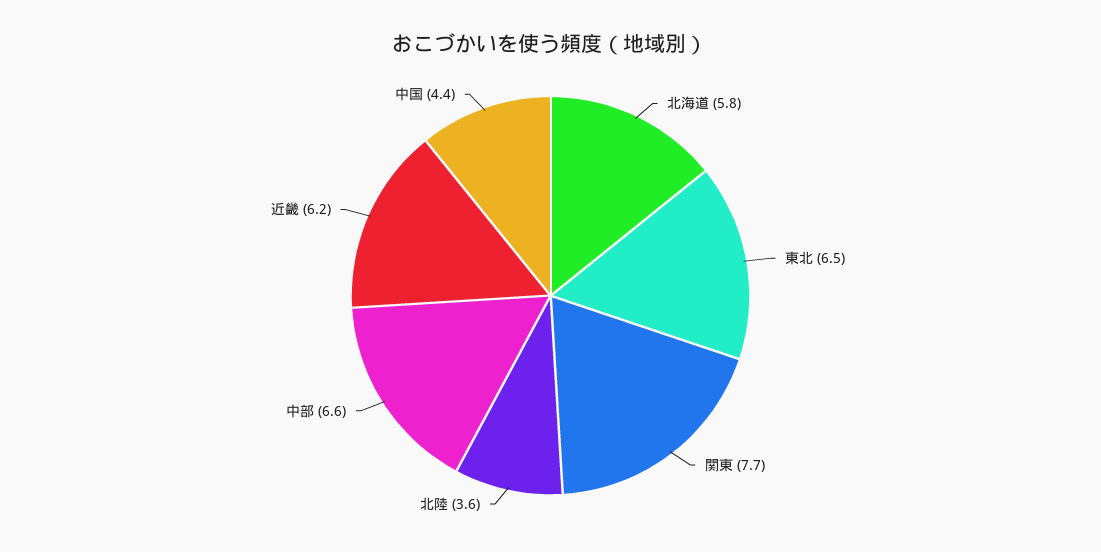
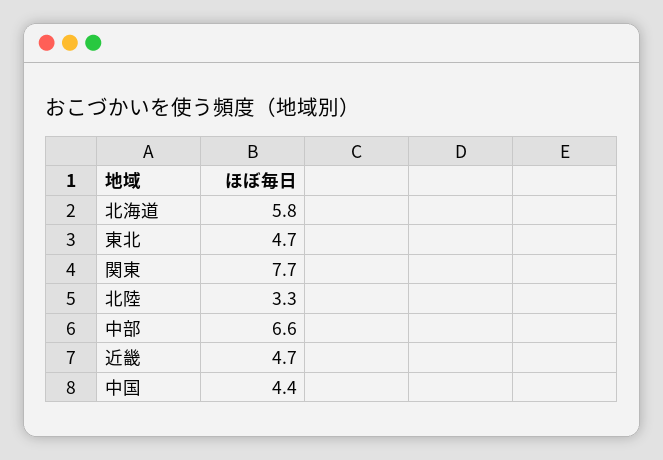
東北: 6.5 -> 4.7
北陸: 3.6 -> 3.3
近畿: 6.2 -> 4.7

